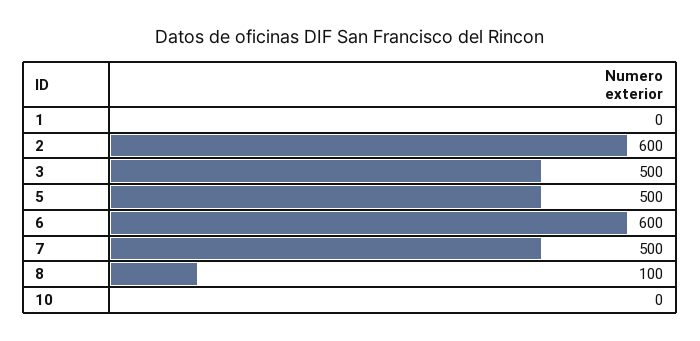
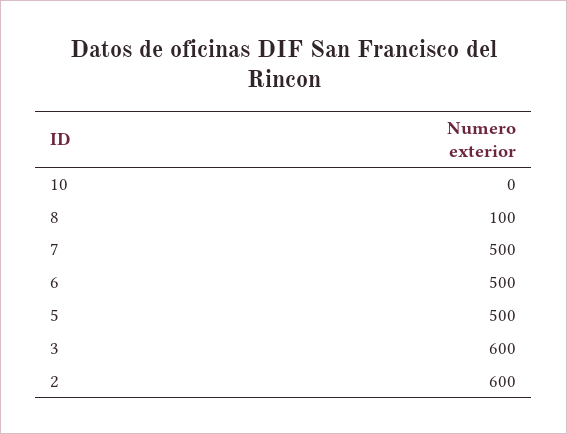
1: 0 -> none
3: 500 -> 600
6: 600 -> 500

